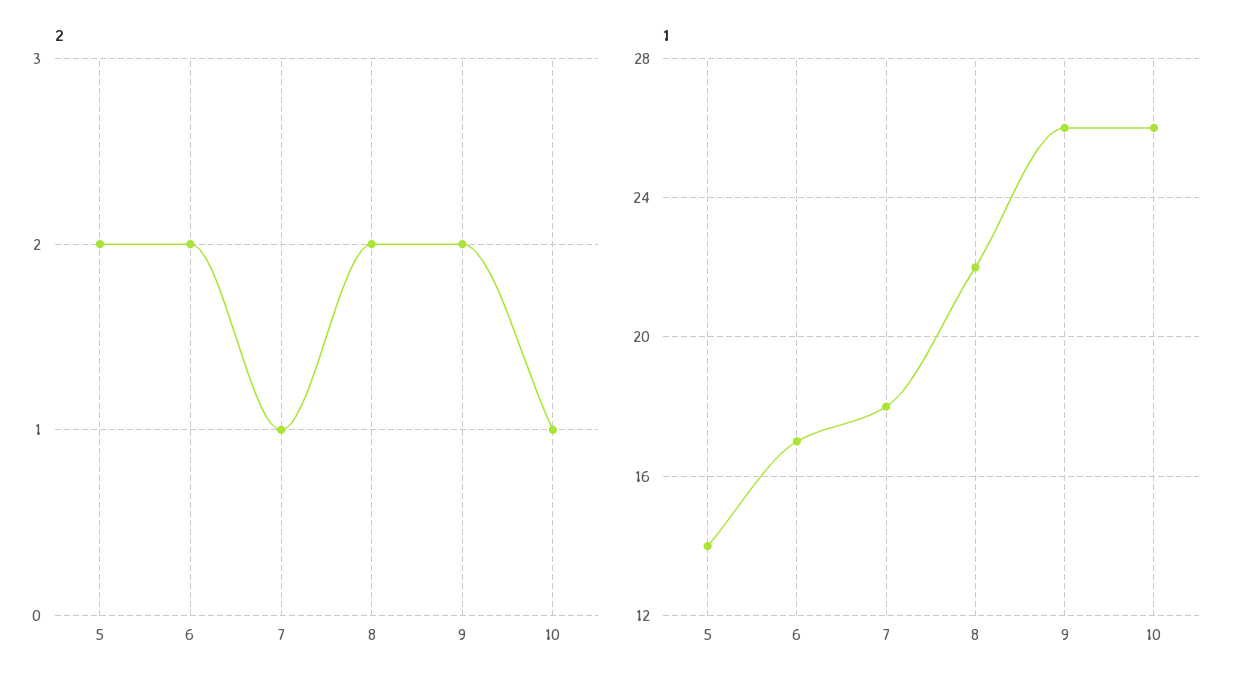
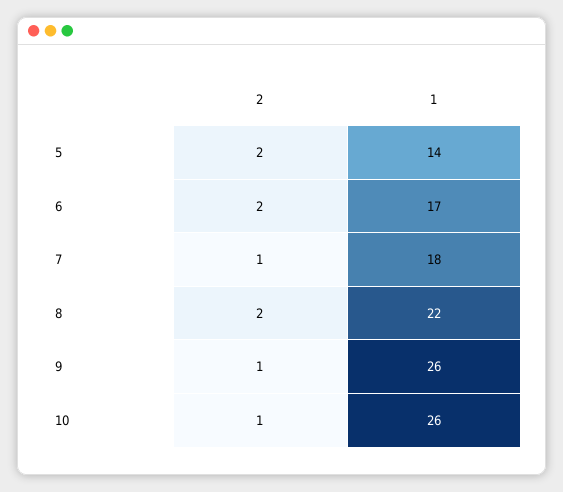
2, 9: 2 -> 1

